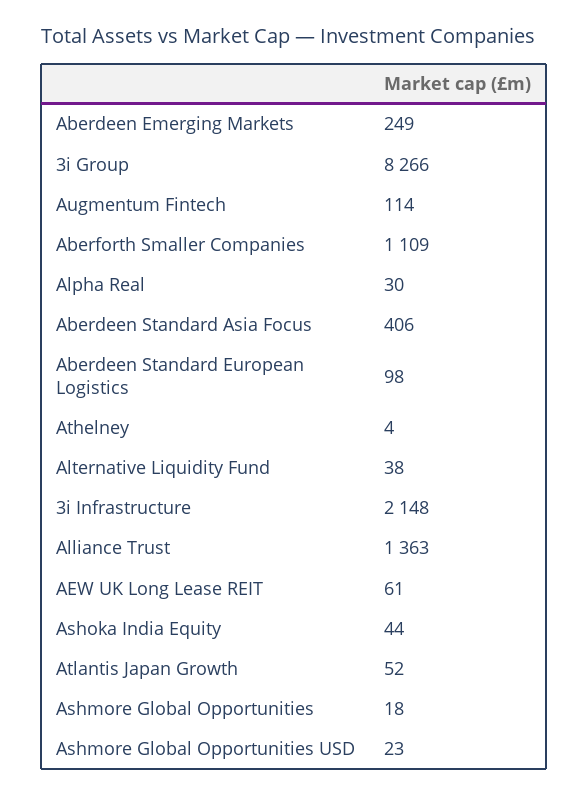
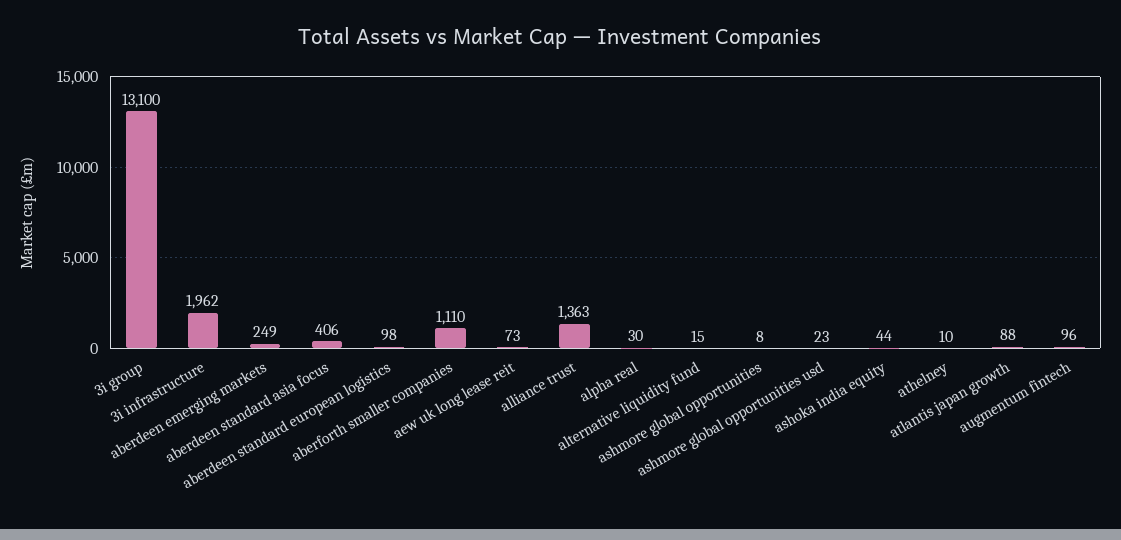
3i Group: 8266 -> 13100
Augmentum Fintech: 114 -> 96
Aberforth Smaller Companies: 1109 -> 1110
Athelney: 4 -> 10
Alternative Liquidity Fund: 38 -> 15
3i Infrastructure: 2148 -> 1962
AEW UK Long Lease REIT: 61 -> 73
Atlantis Japan Growth: 52 -> 88
Ashmore Global Opportunities: 18 -> 8

